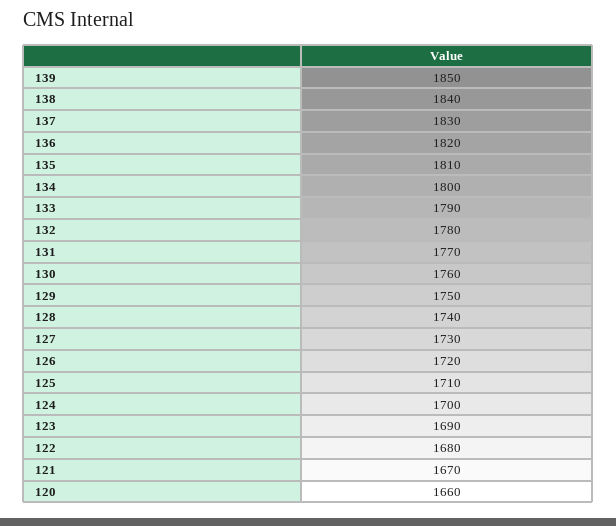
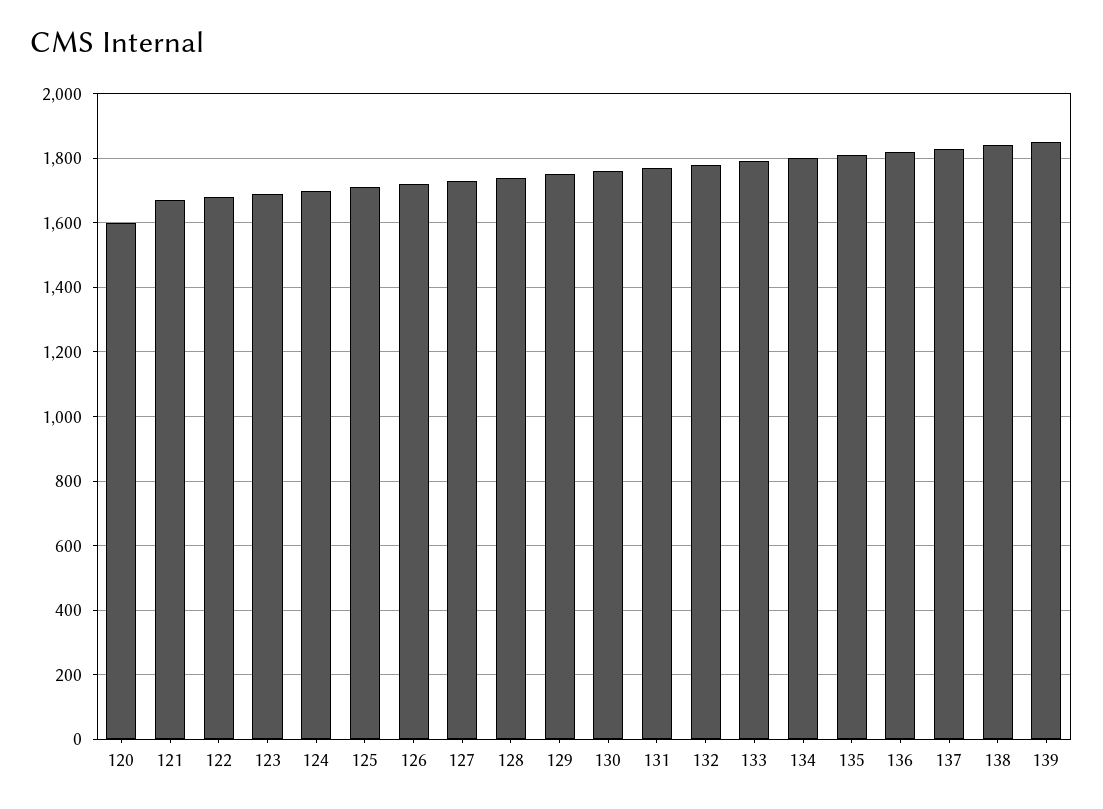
120: 1660 -> 1600

